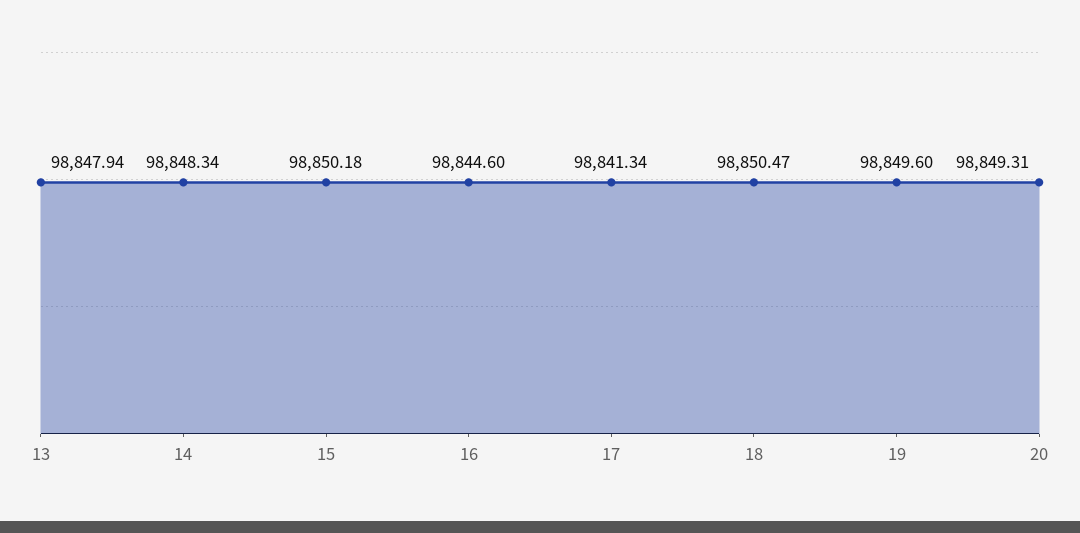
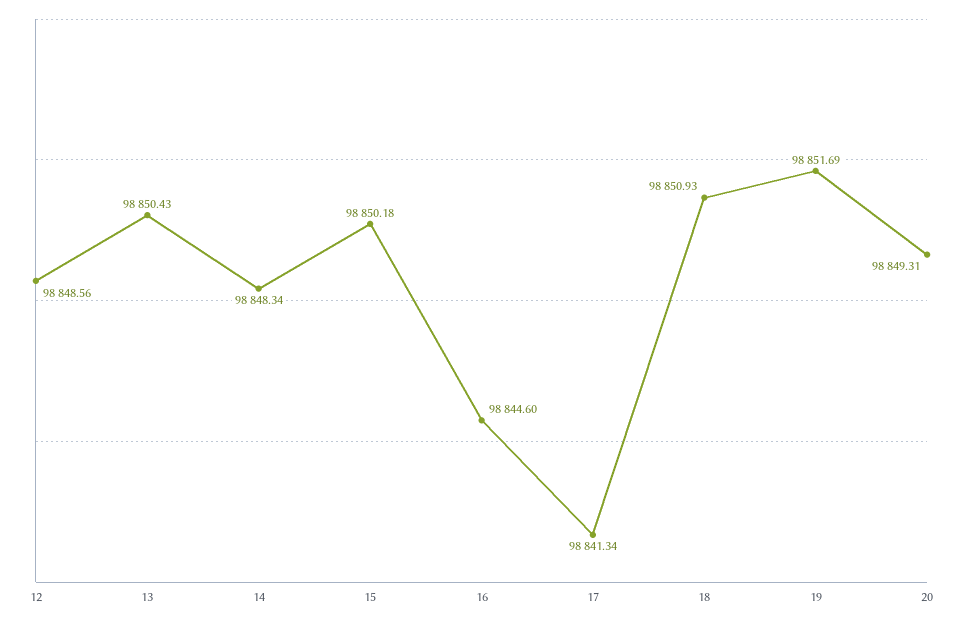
13: 98847.94 -> 98850.43
18: 98850.47 -> 98850.93
19: 98849.6 -> 98851.69
12: none -> 98848.56

